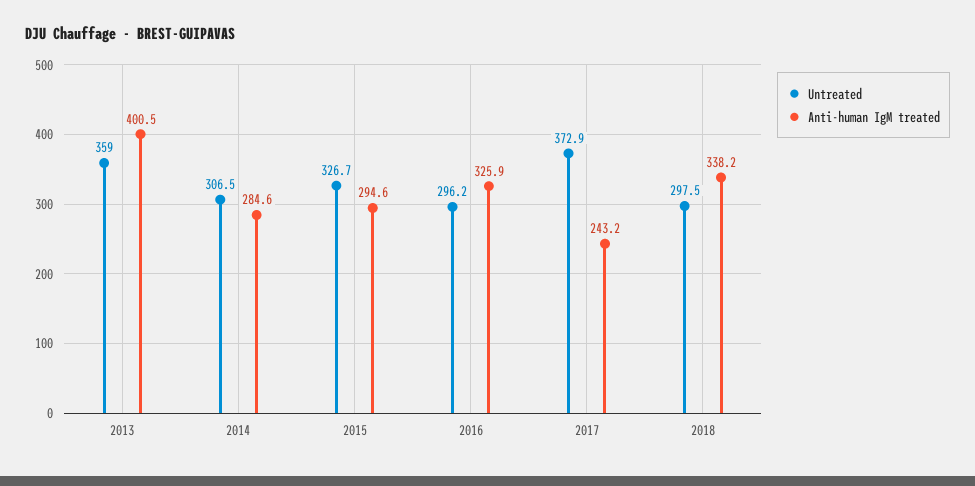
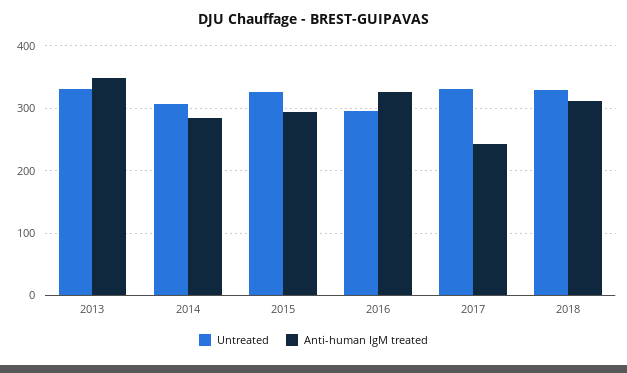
Untreated, 2013: 359 -> 330
Anti-human IgM treated, 2013: 400.5 -> 350
Untreated, 2017: 372.9 -> 330
Untreated, 2018: 297.5 -> 330
Anti-human IgM treated, 2018: 338.2 -> 310

